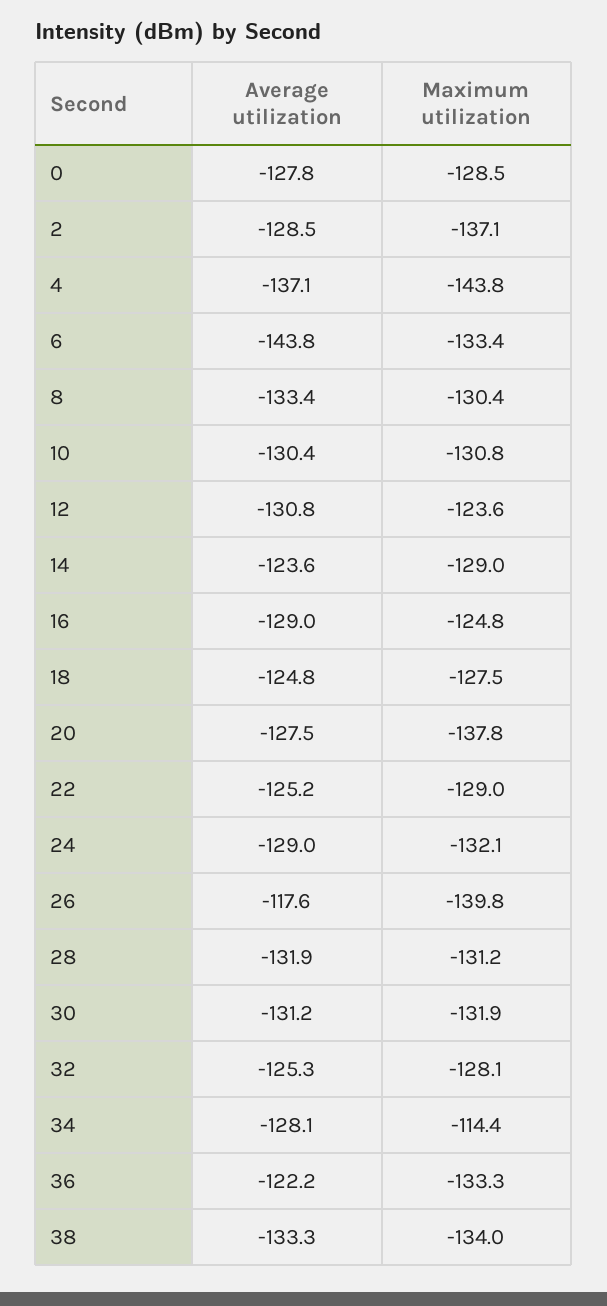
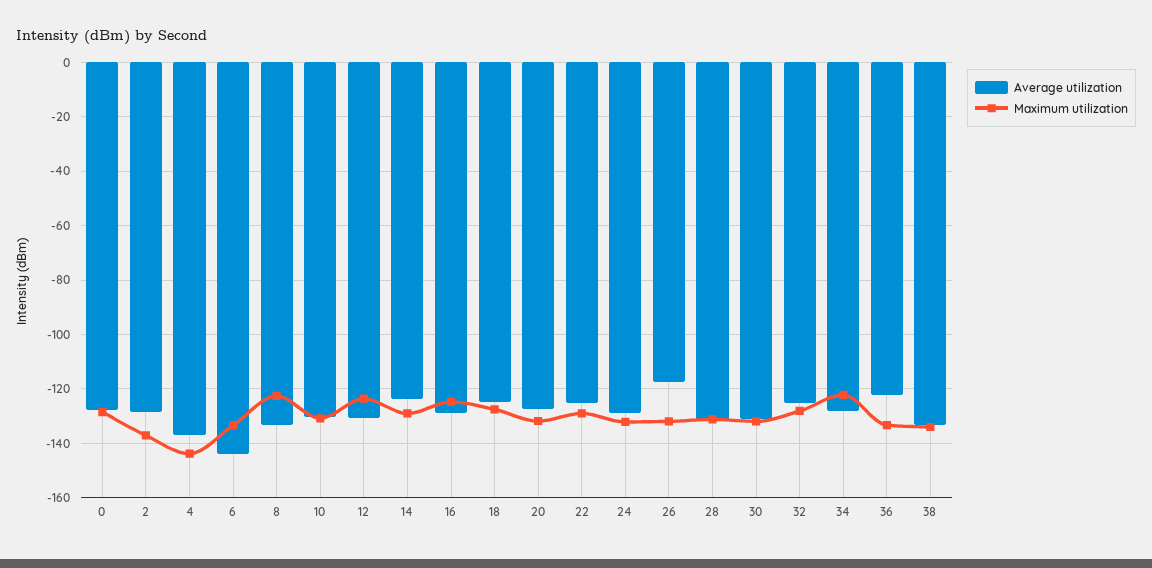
Maximum utilization, 8: -130.4 -> -122.5
Maximum utilization, 20: -137.8 -> -132.5
Maximum utilization, 26: -139.8 -> -132.5
Maximum utilization, 34: -114.4 -> -122.5

